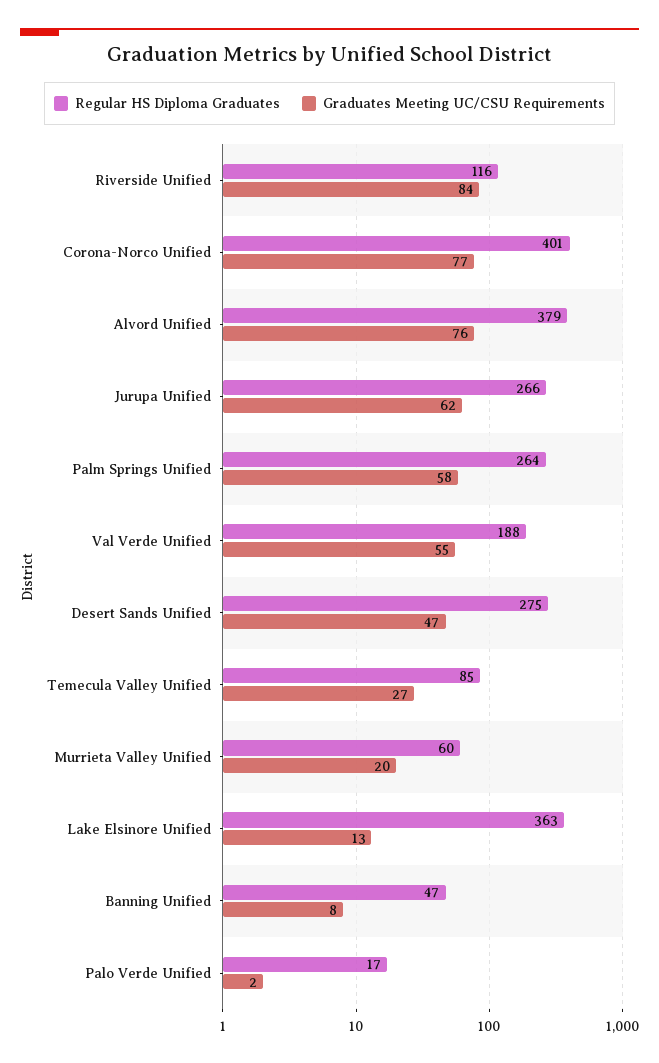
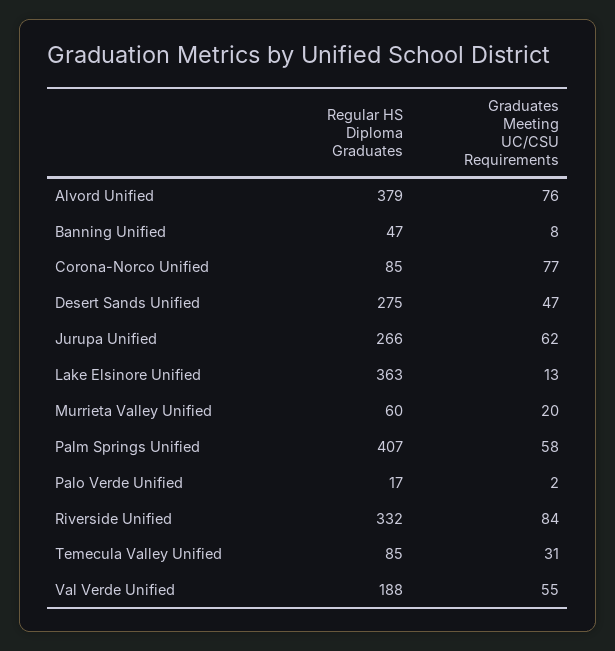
Regular HS Diploma Graduates, Riverside Unified: 116 -> 332
Regular HS Diploma Graduates, Corona-Norco Unified: 401 -> 85
Regular HS Diploma Graduates, Palm Springs Unified: 264 -> 407
Graduates Meeting UC/CSU Requirements, Temecula Valley Unified: 27 -> 31

